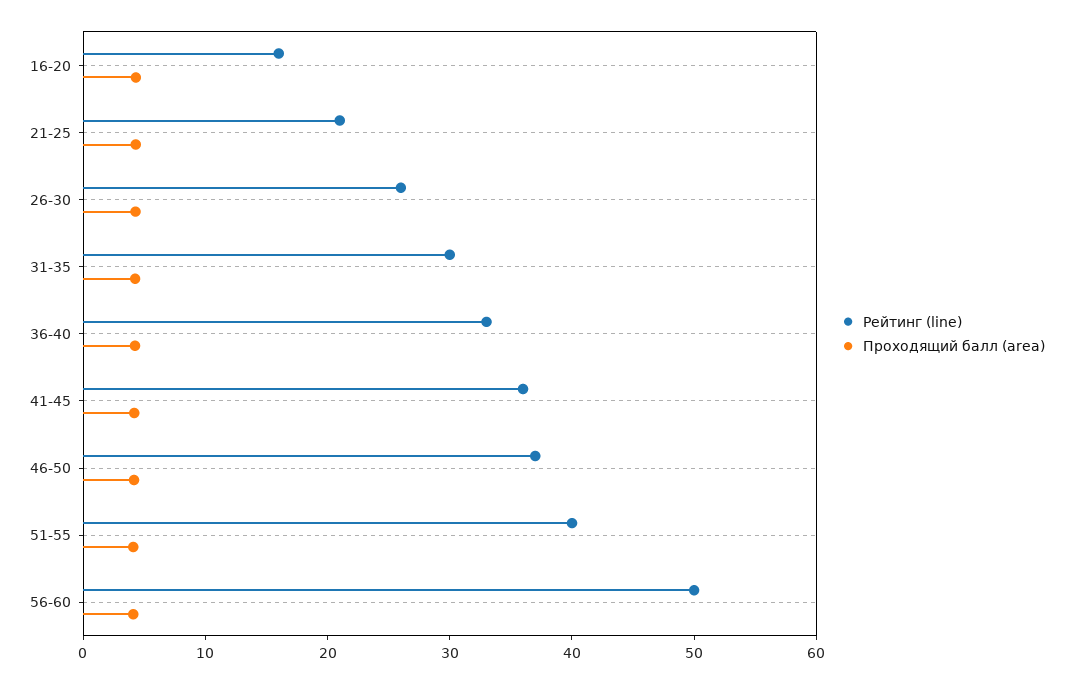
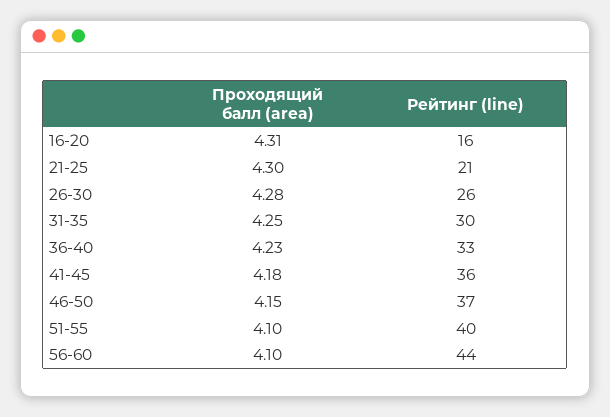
Рейтинг (line), 56-60: 50 -> 44

